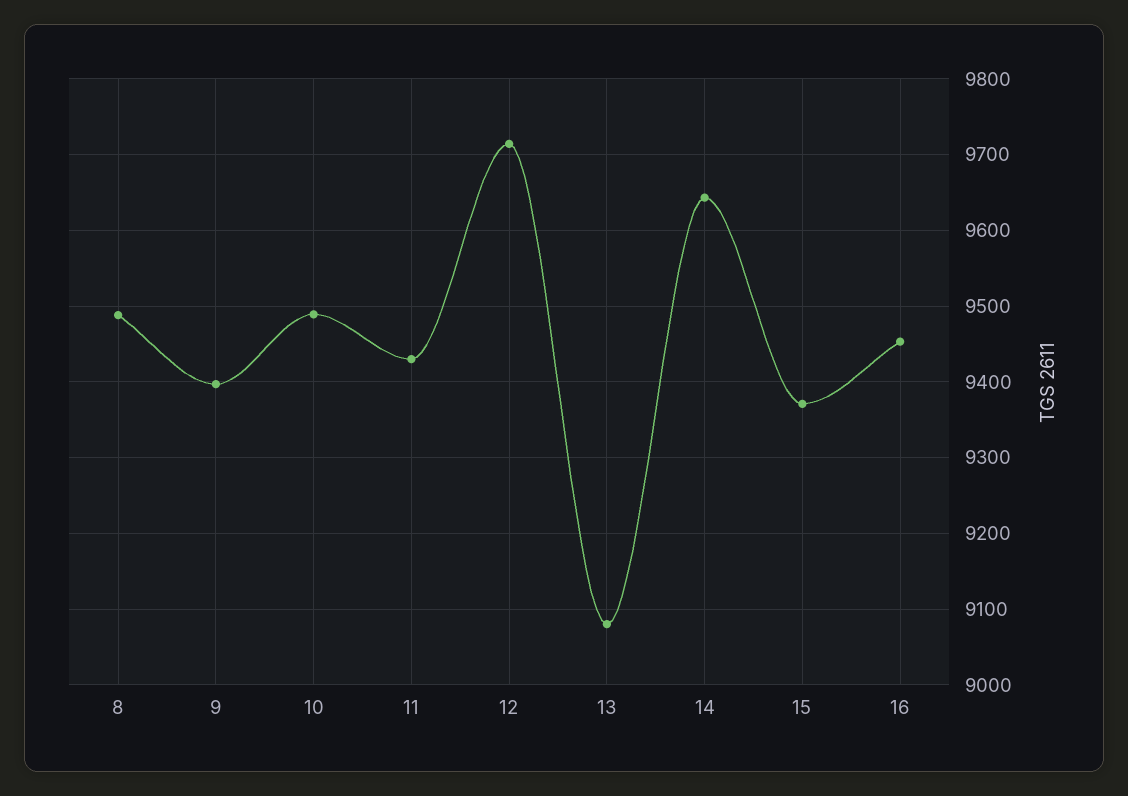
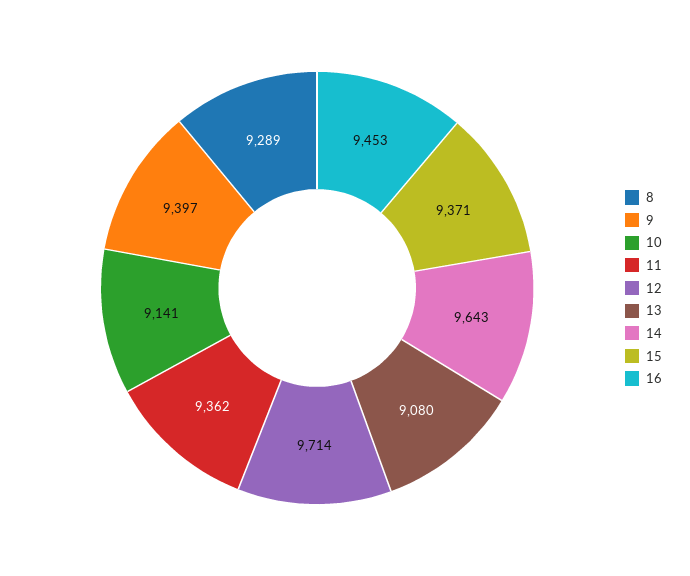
8: 9490 -> 9289
10: 9490 -> 9141
11: 9430 -> 9362

